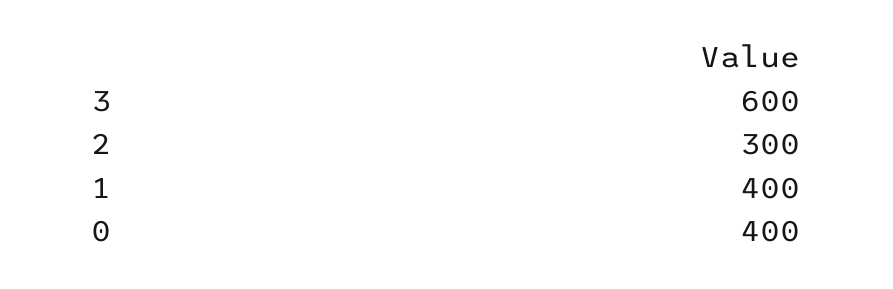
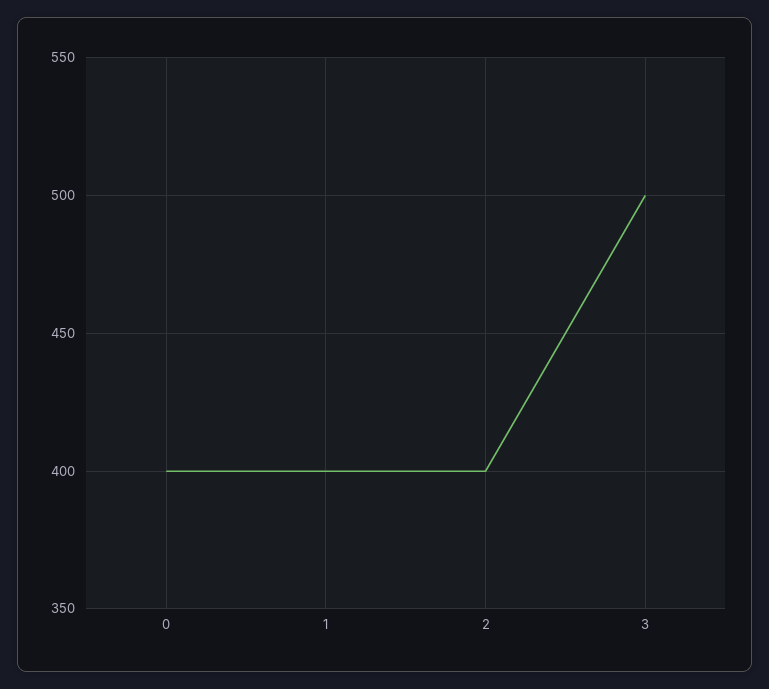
3: 600 -> 500
2: 300 -> 400

